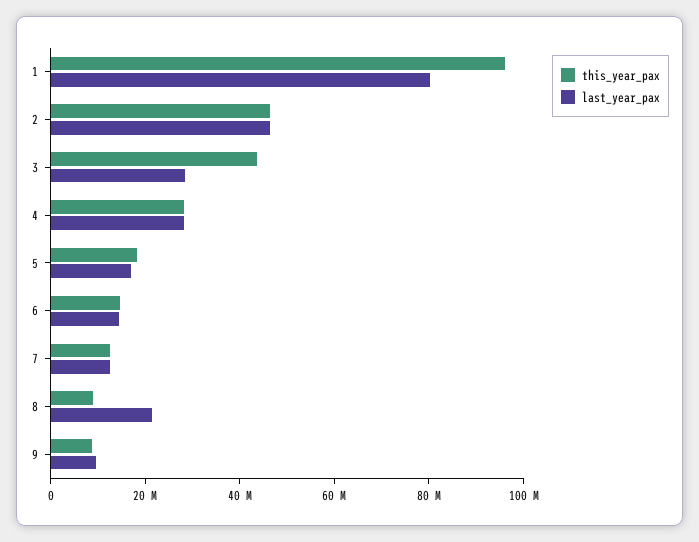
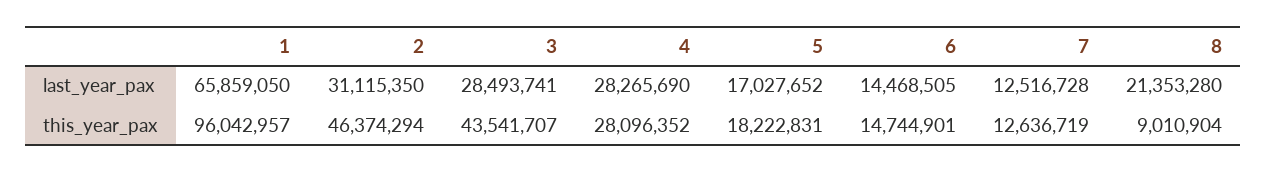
last_year_pax, 1: 80000000 -> 65859050
last_year_pax, 2: 45000000 -> 31115350
this_year_pax, 9: 10000000 -> none
last_year_pax, 9: 10000000 -> none

